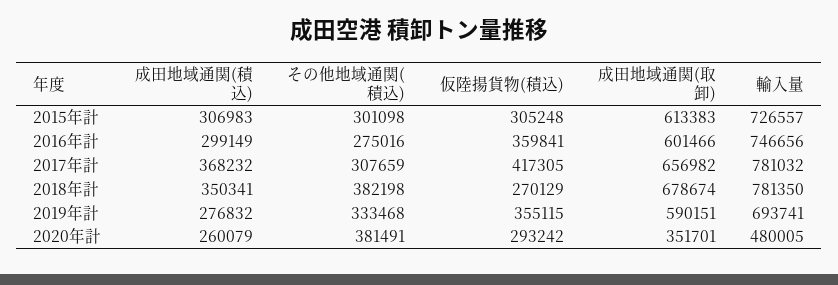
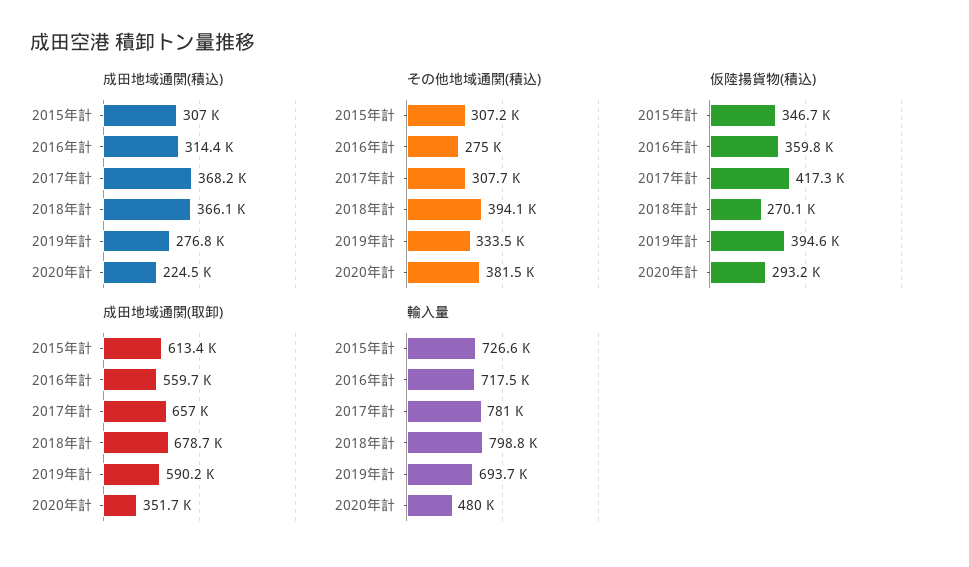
その他地域通関(積込), 2015年計: 301098 -> 307200
仮陸揚貨物(積込), 2015年計: 305248 -> 346700
成田地域通関(積込), 2016年計: 299149 -> 314400
成田地域通関(取卸), 2016年計: 601466 -> 559700
輸入量, 2016年計: 746656 -> 717500
成田地域通関(積込), 2018年計: 350341 -> 366100
その他地域通関(積込), 2018年計: 382198 -> 394100
輸入量, 2018年計: 781350 -> 798800
仮陸揚貨物(積込), 2019年計: 355115 -> 394600
成田地域通関(積込), 2020年計: 260079 -> 224500

